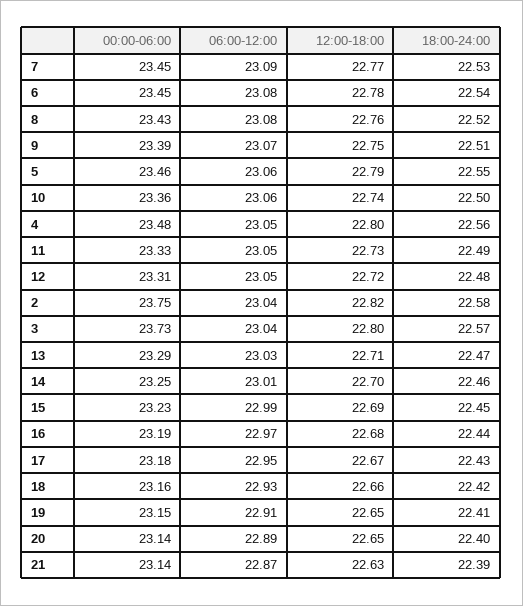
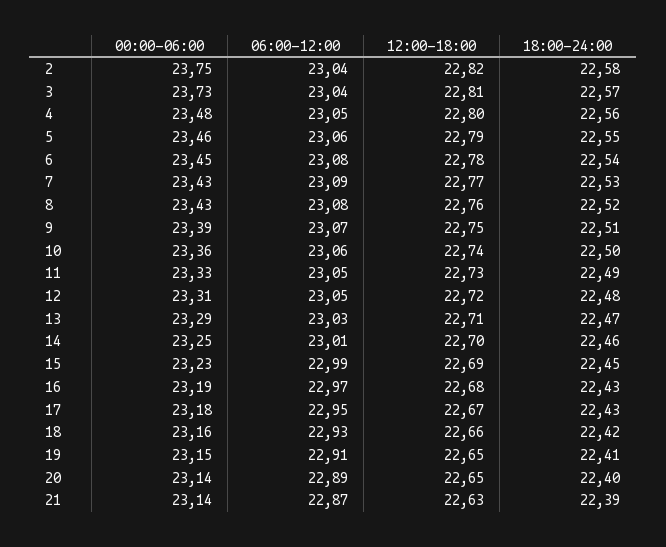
00:00-06:00, 7: 23.45 -> 23.43
12:00-18:00, 3: 22.8 -> 22.81
18:00-24:00, 16: 22.44 -> 22.43

